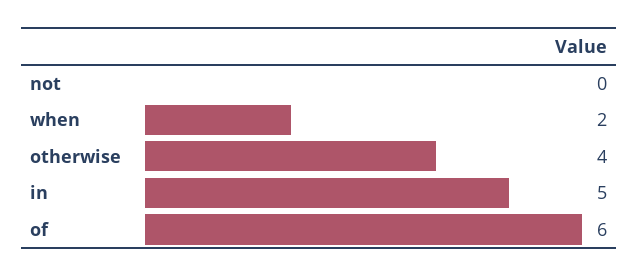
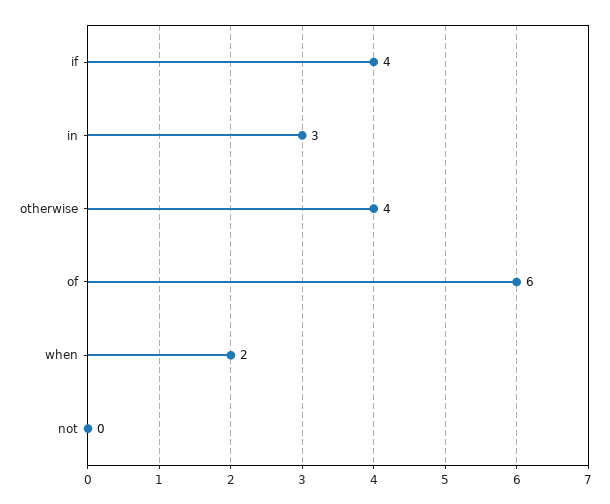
in: 5 -> 3
if: none -> 4

